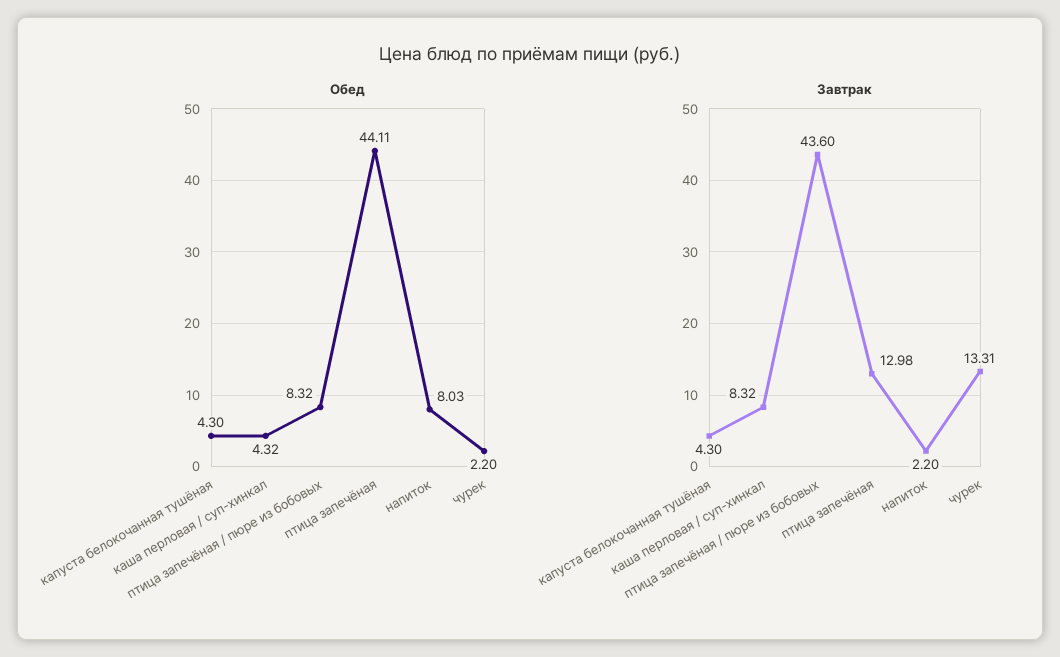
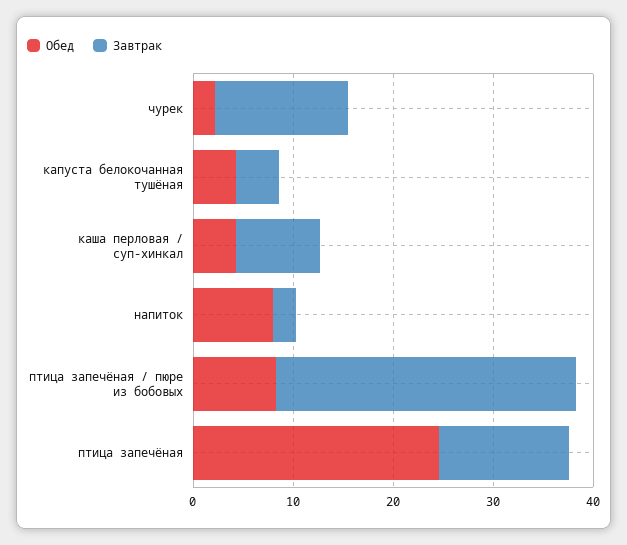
Обед, птица запечёная: 44.11 -> 24
Завтрак, птица запечёная / пюре из бобовых: 43.6 -> 30

